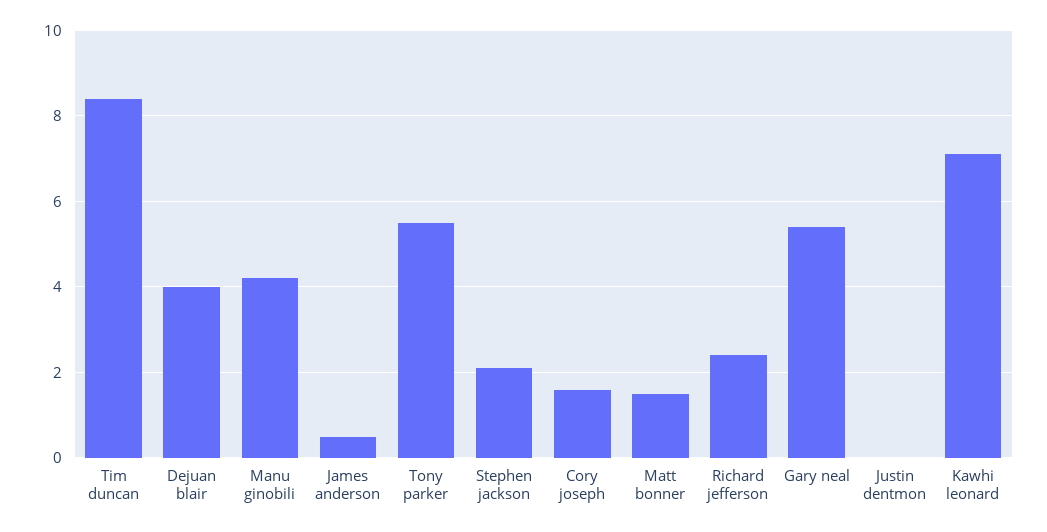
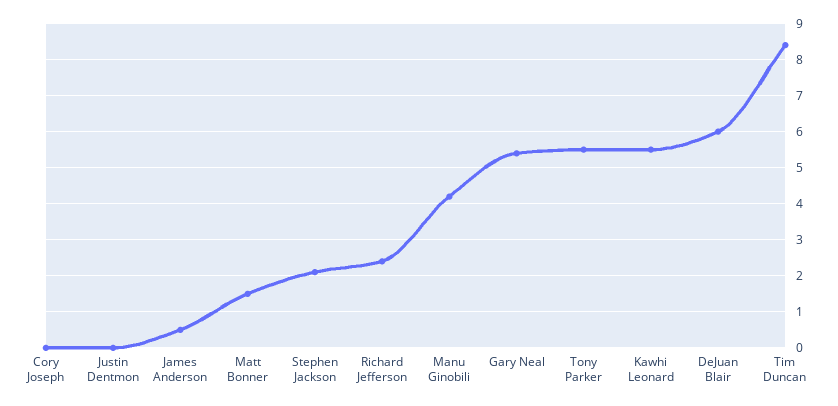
Dejuan blair: 4 -> 6
Cory joseph: 1.5 -> 0
Kawhi leonard: 7 -> 5.5

